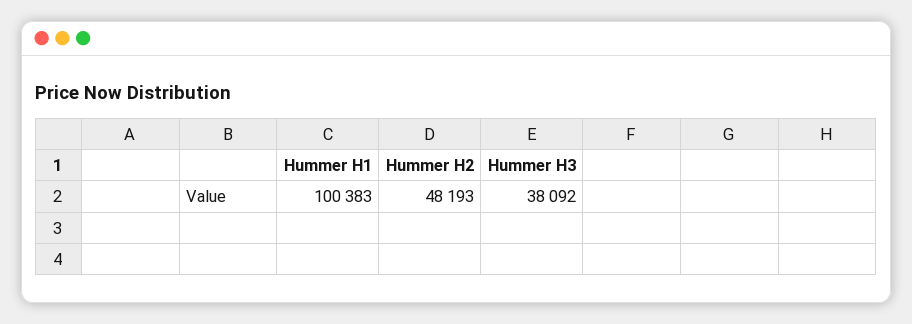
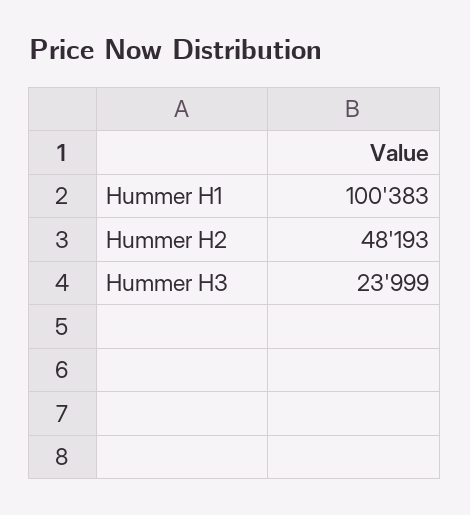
Hummer H3: 38092 -> 23999

